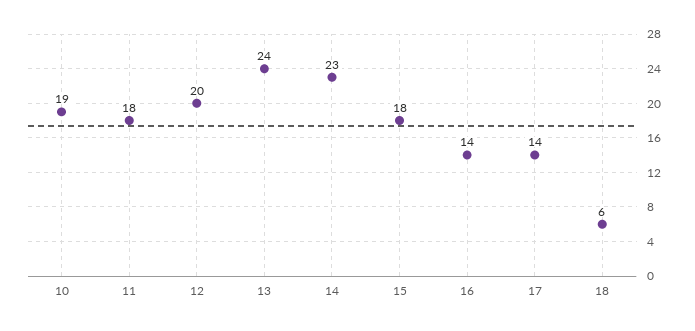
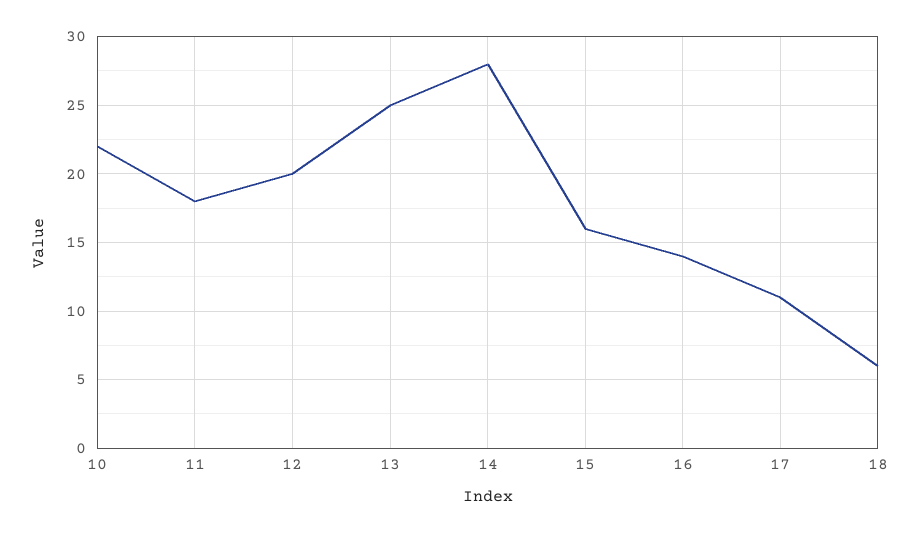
10: 19 -> 22
13: 24 -> 25
14: 23 -> 28
15: 18 -> 16
17: 14 -> 11

